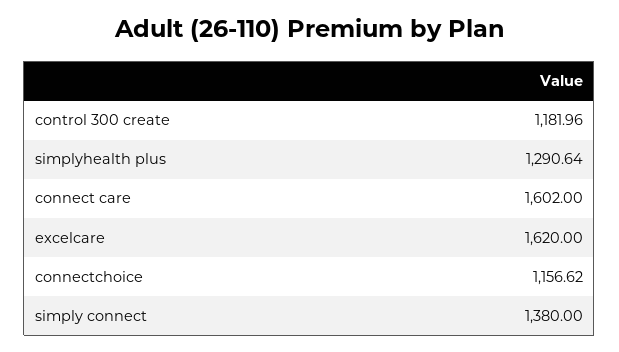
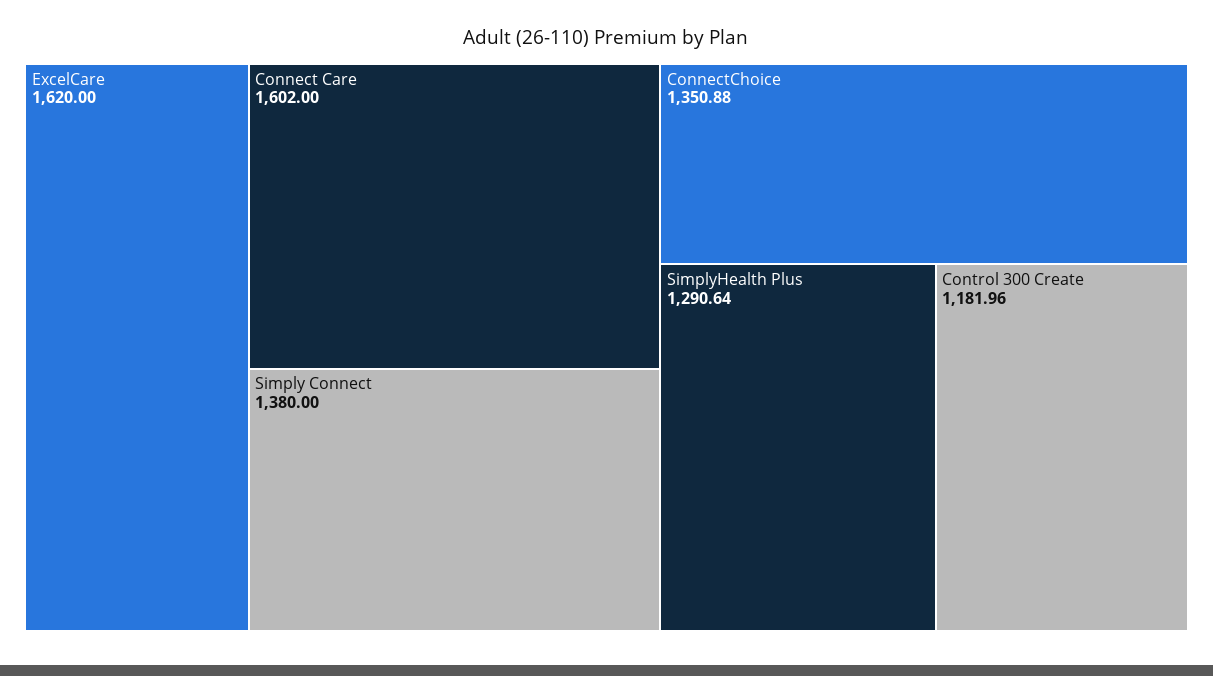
connectchoice: 1156.62 -> 1350.88

